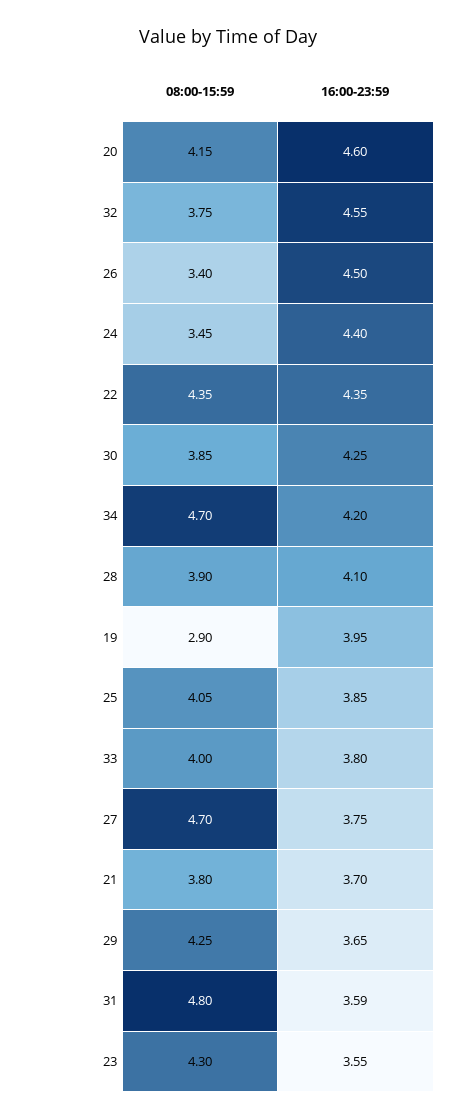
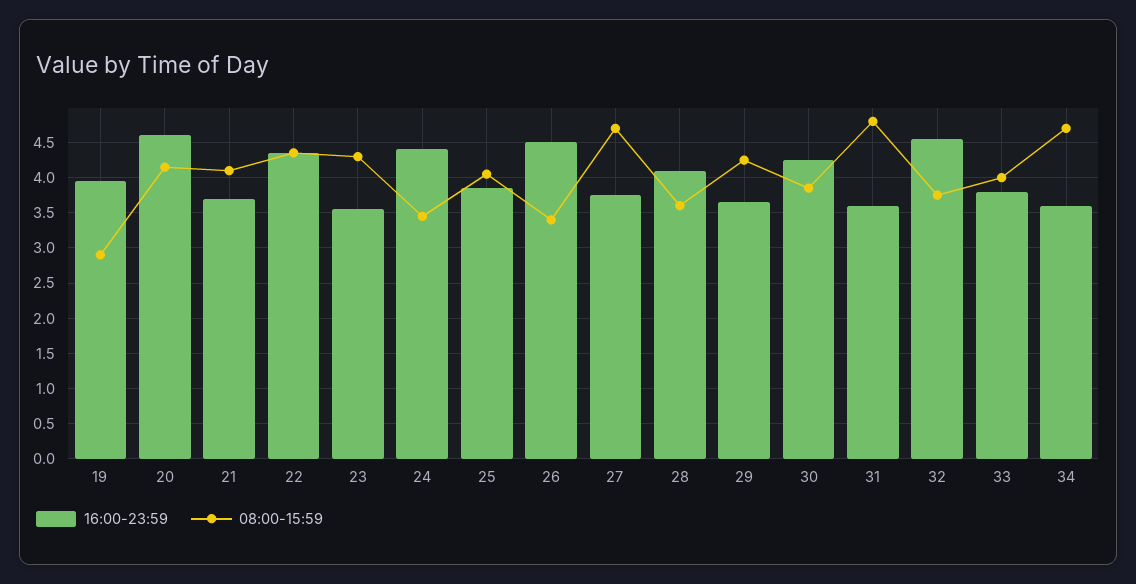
16:00-23:59, 34: 4.2 -> 3.6
08:00-15:59, 28: 3.9 -> 3.6
08:00-15:59, 21: 3.8 -> 4.1

